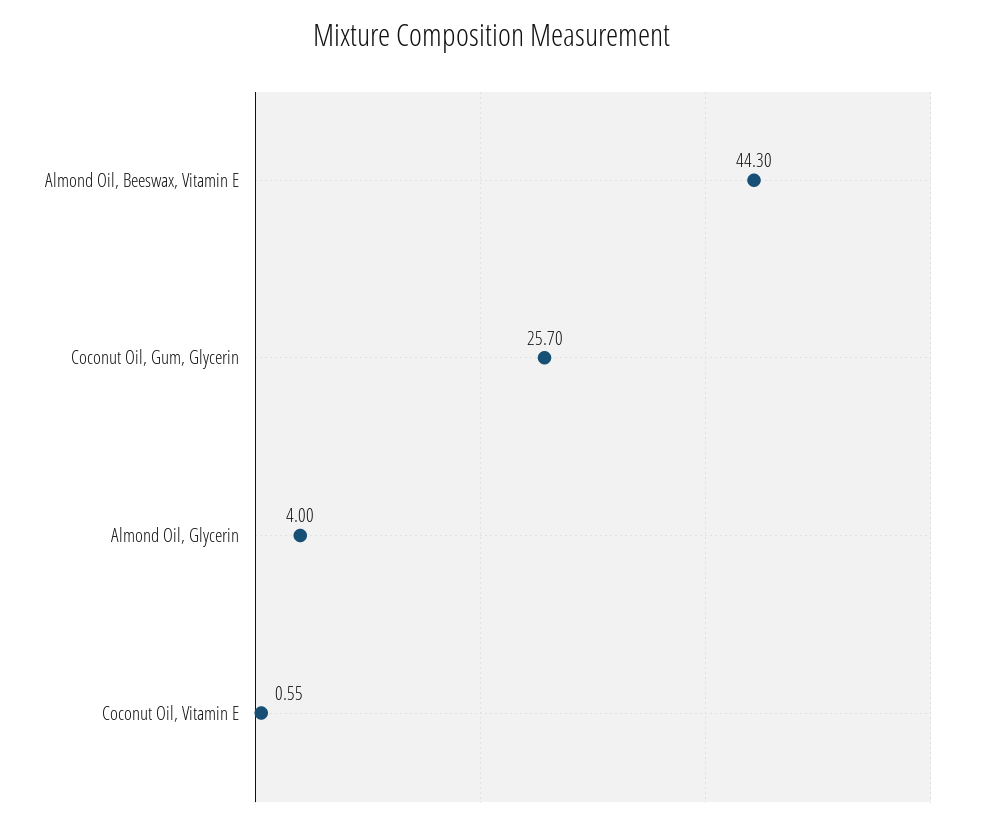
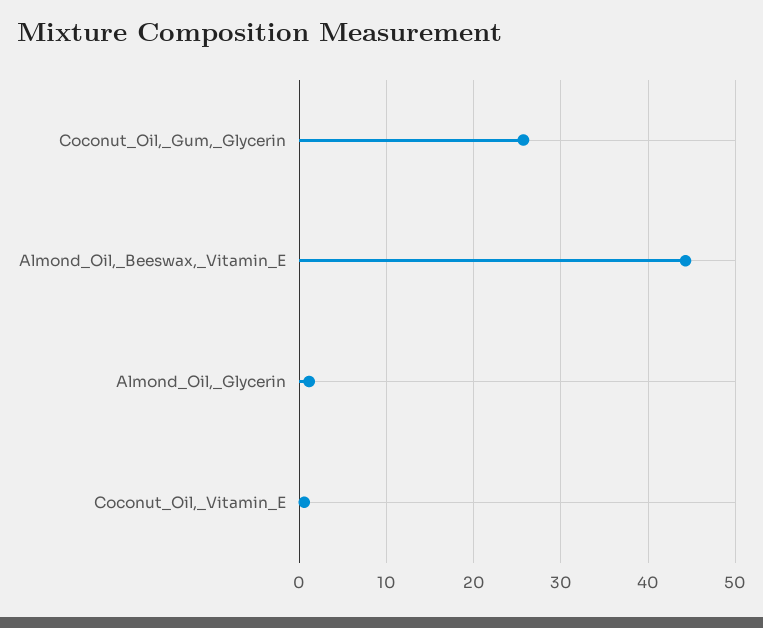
Almond Oil, Glycerin: 4 -> 1

